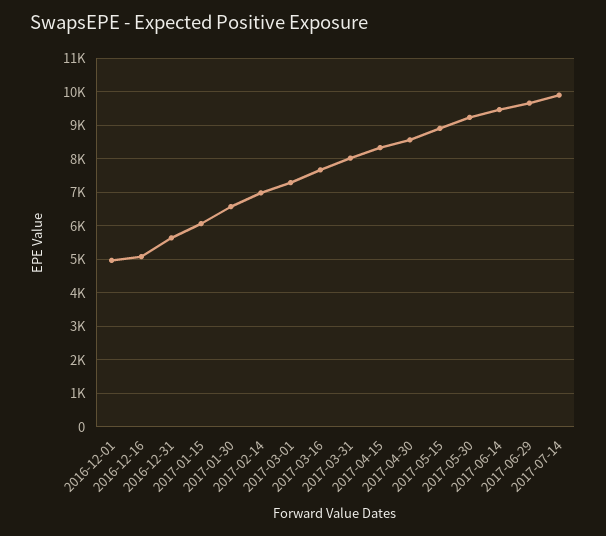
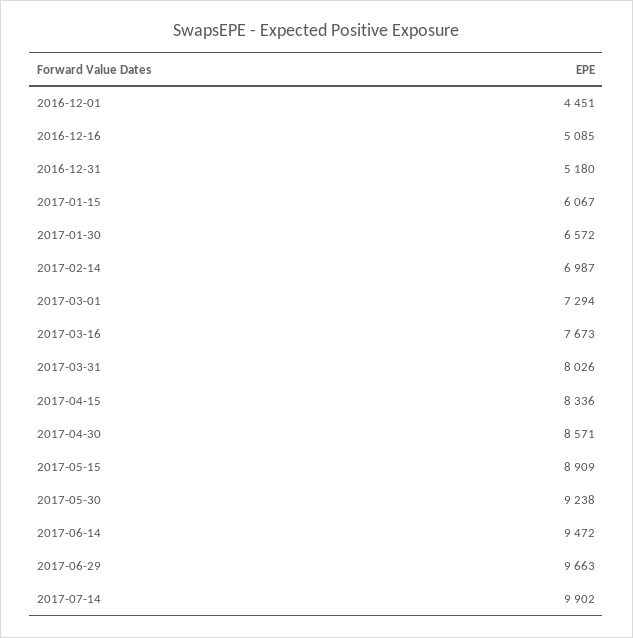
2016-12-01: 5000 -> 4451
2016-12-31: 5600 -> 5180

